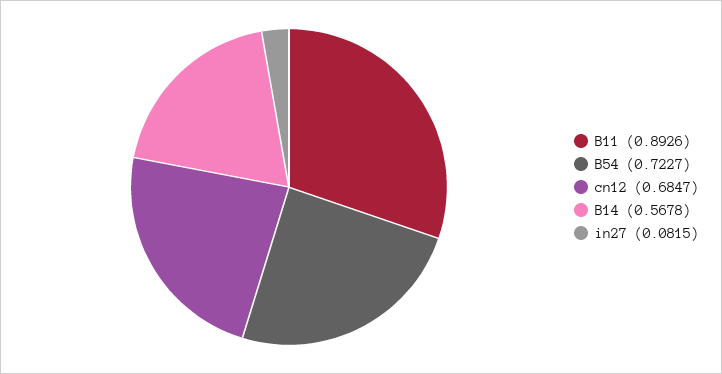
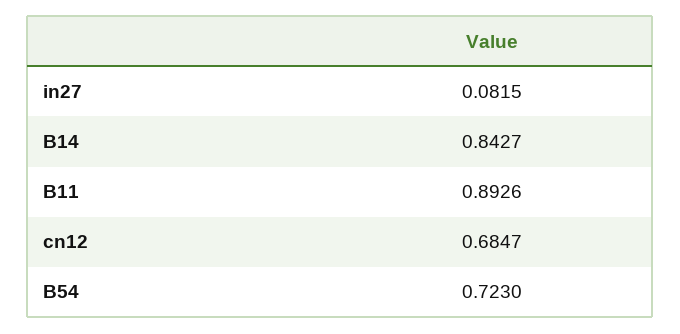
B54: 0.7227 -> 0.723
B14: 0.5678 -> 0.8427

